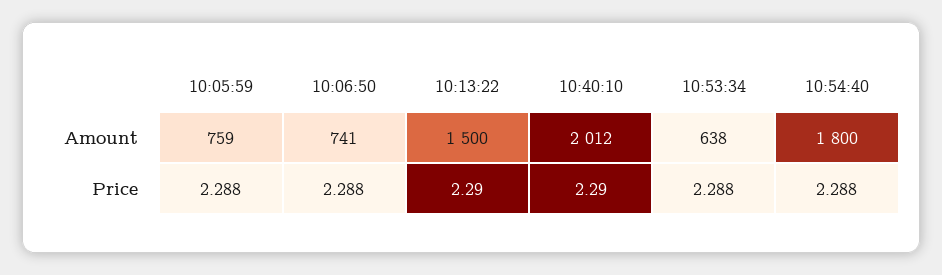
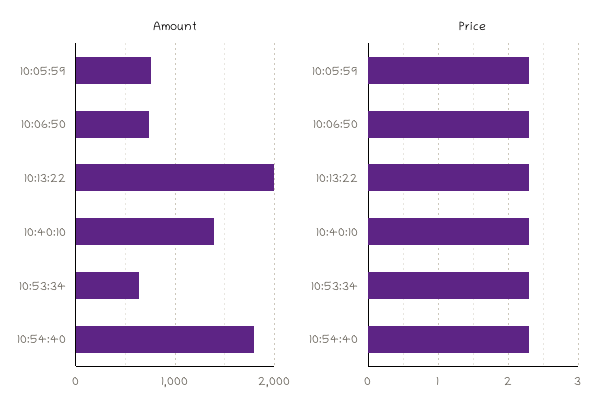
Amount, 10:13:22: 1500 -> 2000
Amount, 10:40:10: 2012 -> 1400

